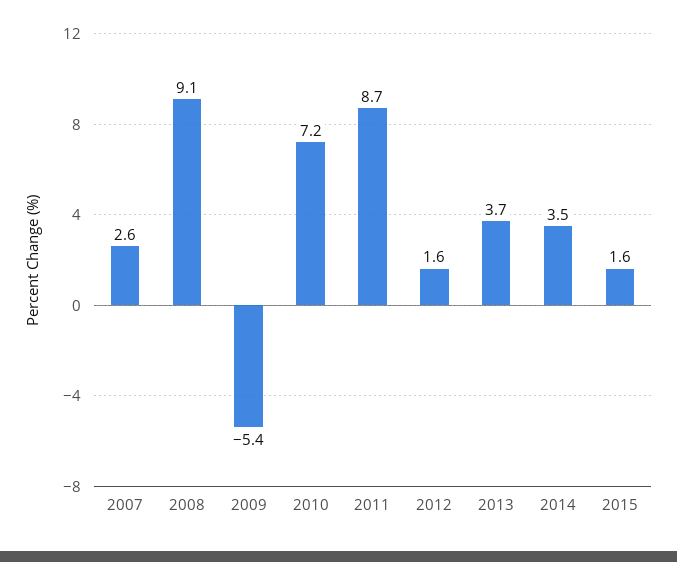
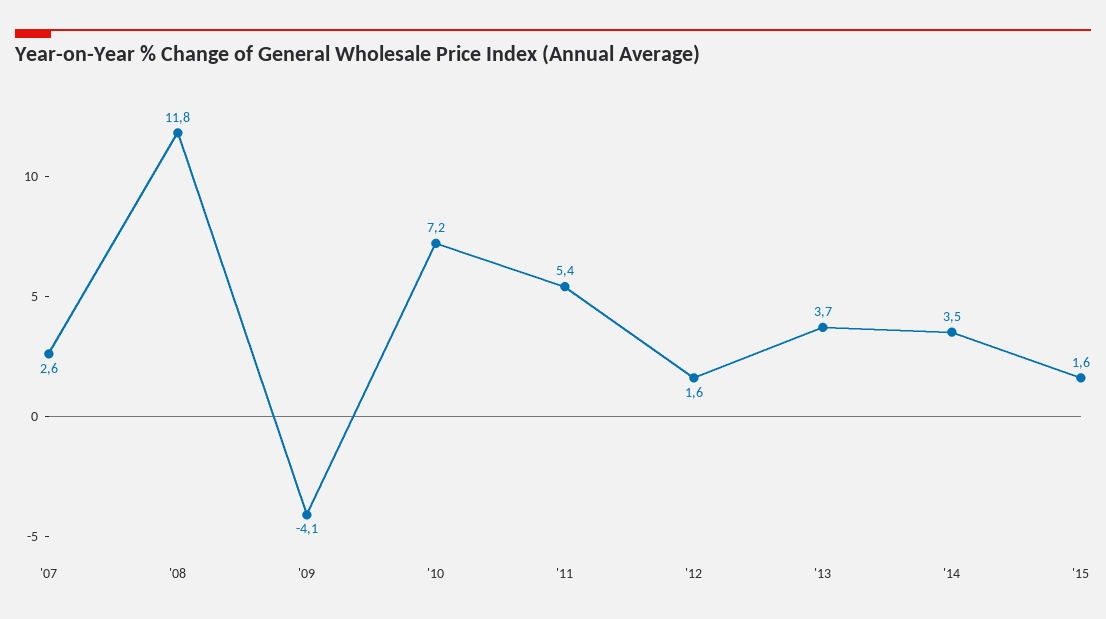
2008: 9.1 -> 11.8
2009: -5.4 -> -4.1
2011: 8.7 -> 5.4

